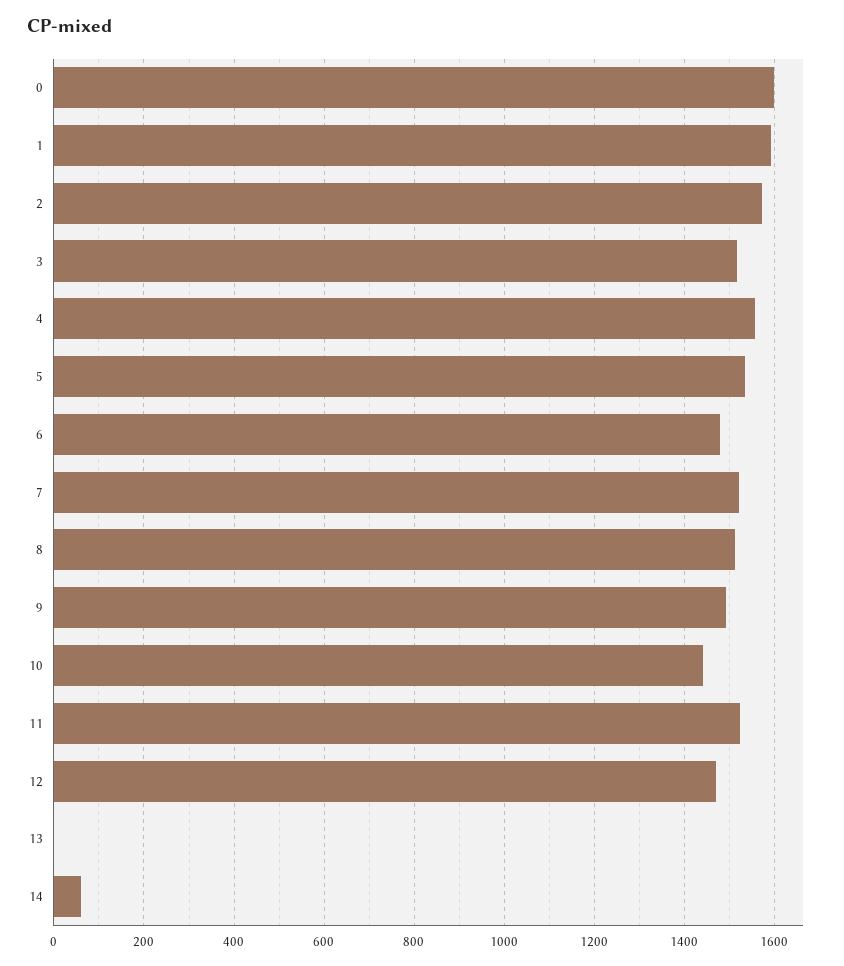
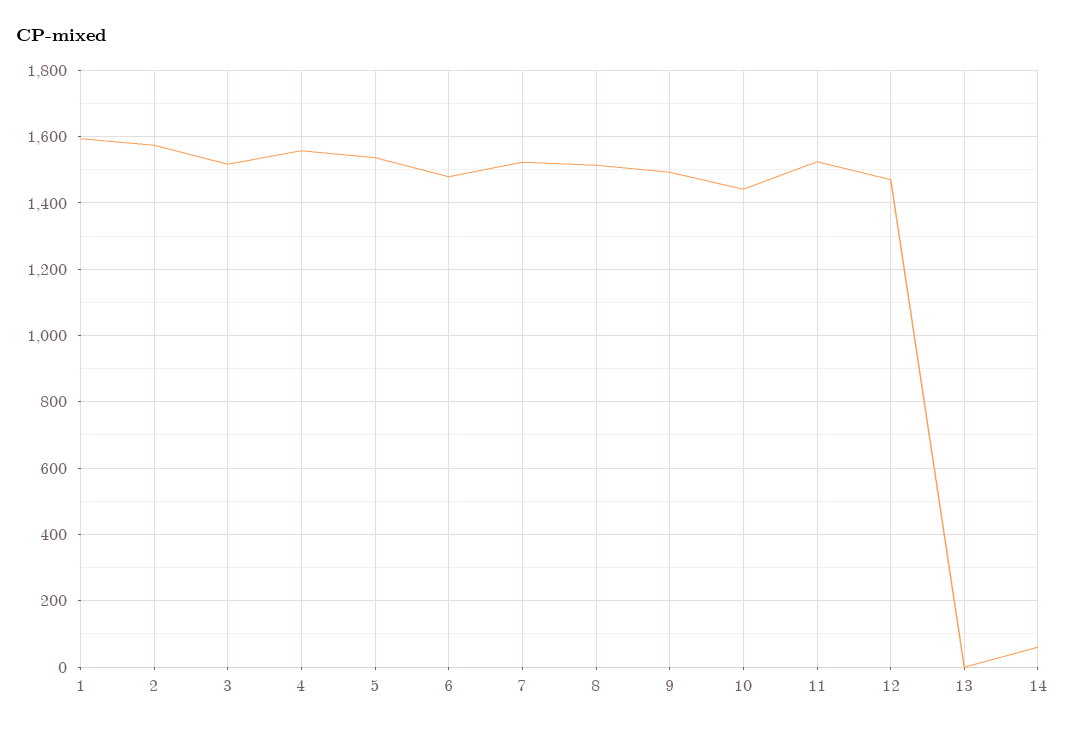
0: 1600 -> none

